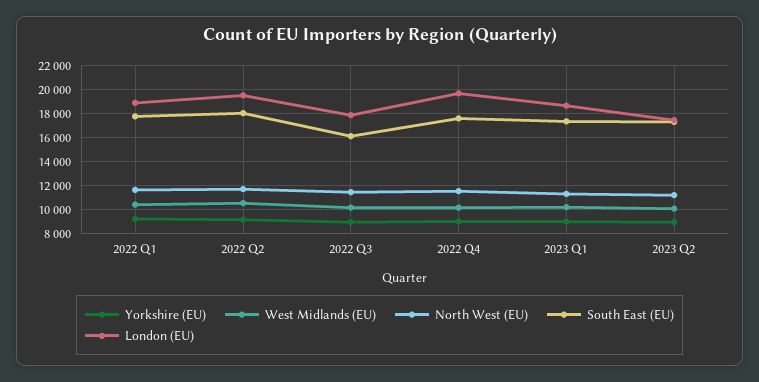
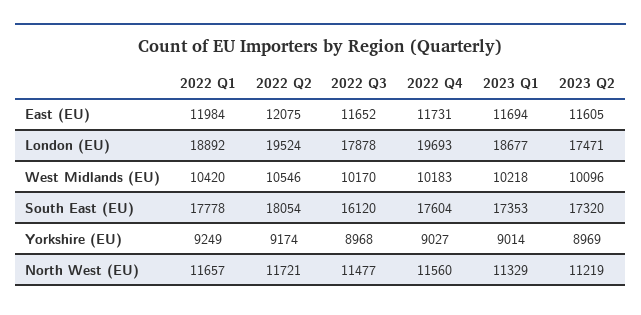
East (EU), 2022 Q1: none -> 11984
East (EU), 2022 Q2: none -> 12075
East (EU), 2022 Q3: none -> 11652
East (EU), 2022 Q4: none -> 11731
East (EU), 2023 Q1: none -> 11694
East (EU), 2023 Q2: none -> 11605

